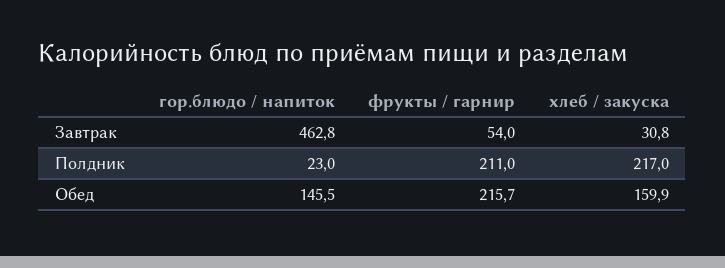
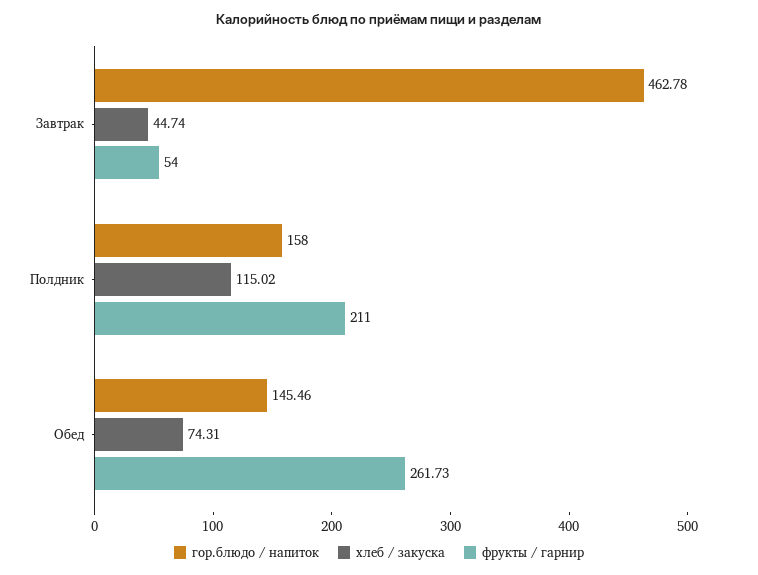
хлеб / закуска, Завтрак: 30.8 -> 44.74
гор.блюдо / напиток, Полдник: 23 -> 158
хлеб / закуска, Полдник: 217 -> 115.02
фрукты / гарнир, Обед: 215.7 -> 261.73
хлеб / закуска, Обед: 159.9 -> 74.31

